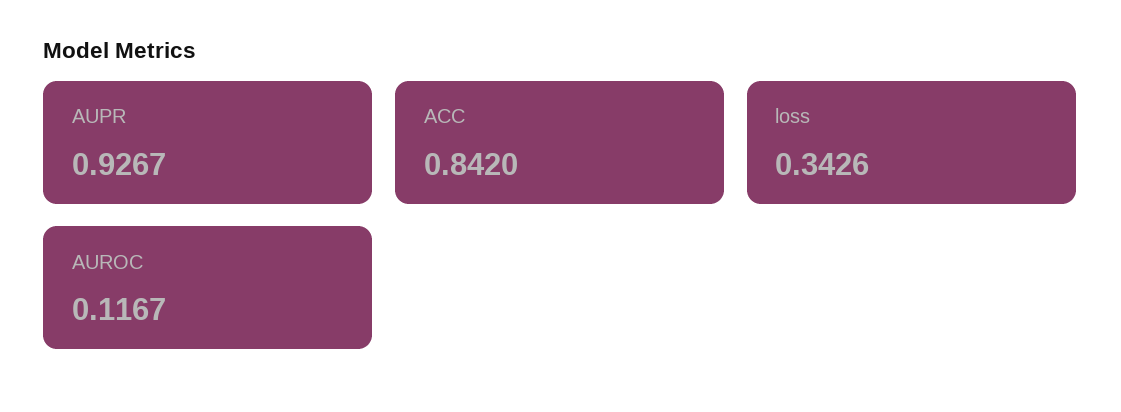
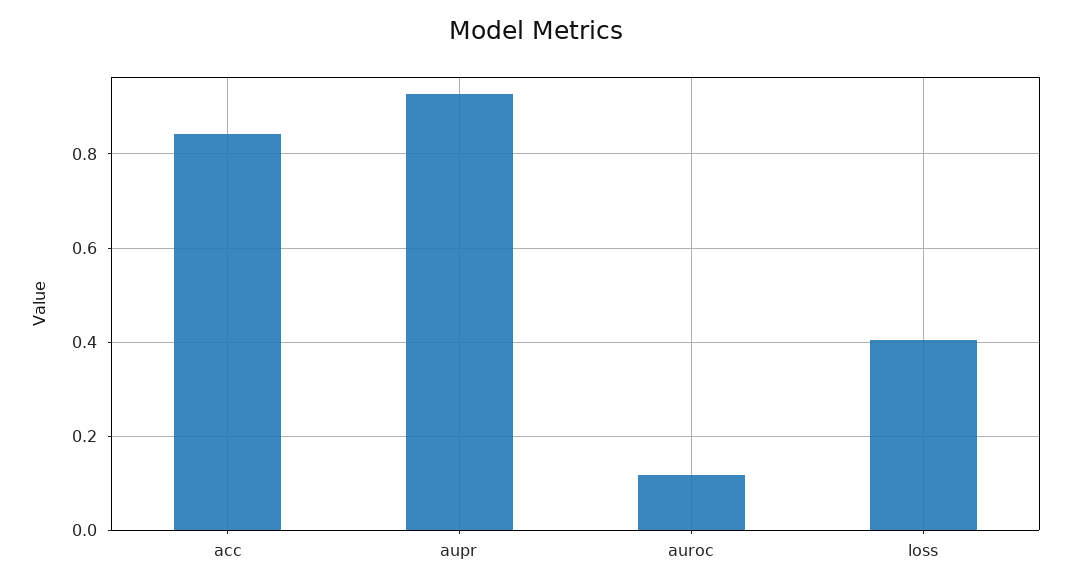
loss: 0.3426 -> 0.4

